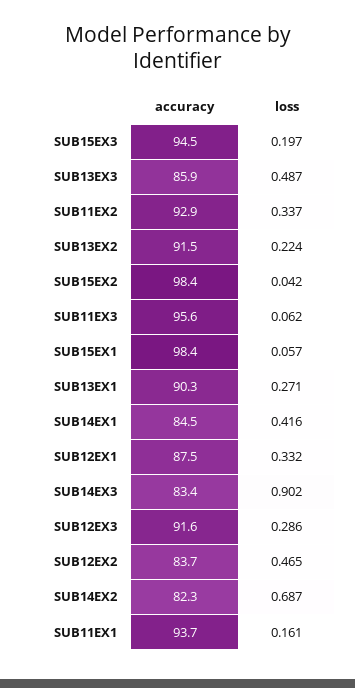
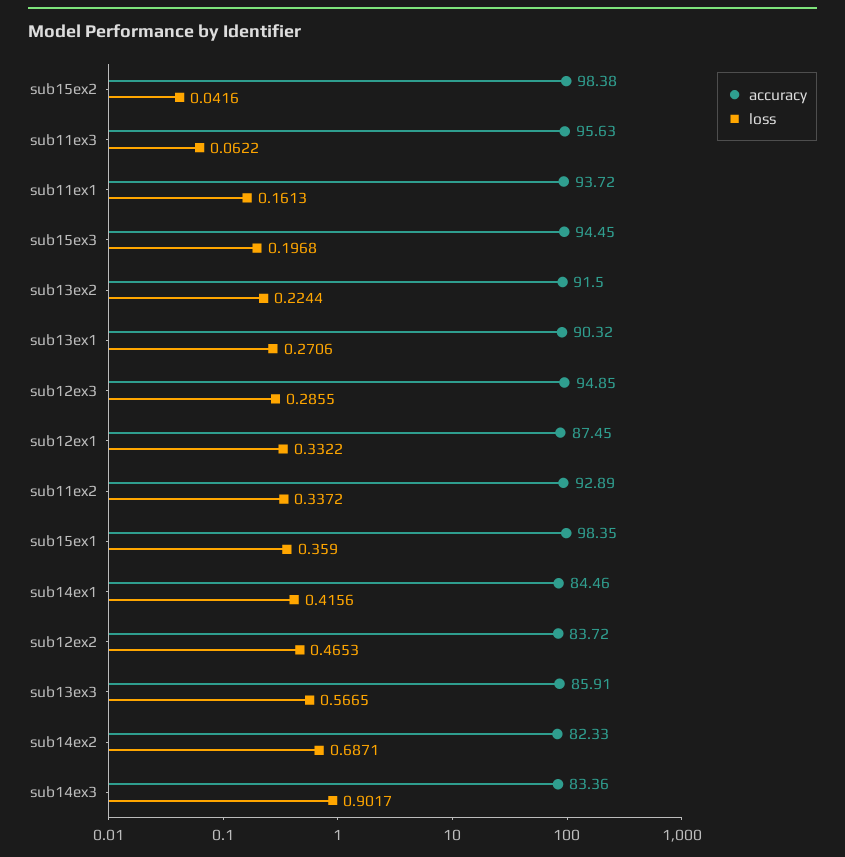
loss, SUB13EX3: 0.487 -> 0.5665
loss, SUB15EX1: 0.057 -> 0.359
accuracy, SUB12EX3: 91.6 -> 94.85

